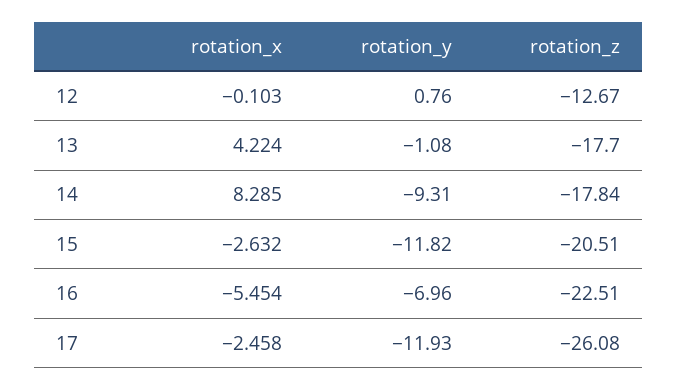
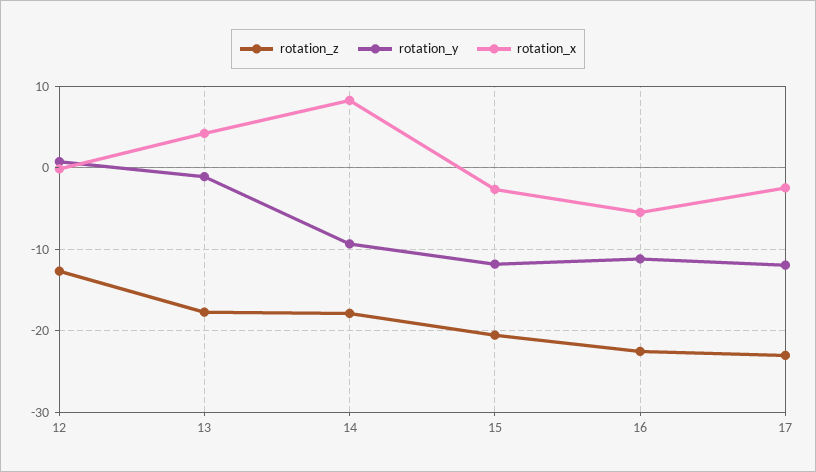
rotation_y, 16: -6.96 -> -11
rotation_z, 17: -26.08 -> -23

